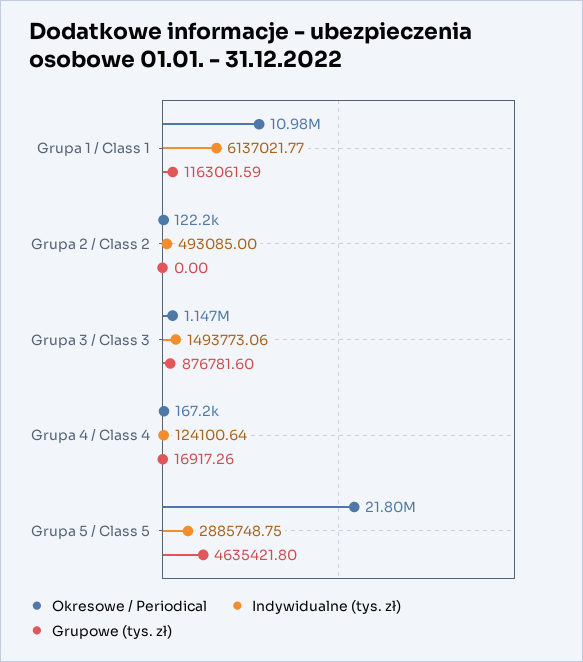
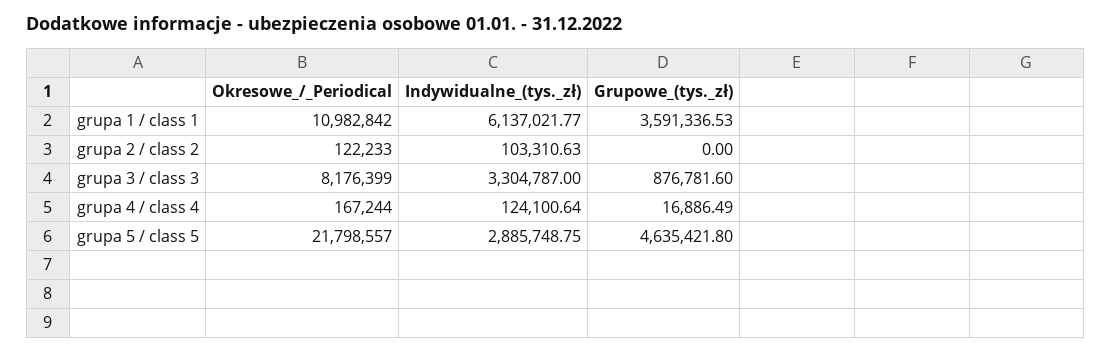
Grupowe (tys. zł), Grupa 1 / Class 1: 1163061.59 -> 3591336.53
Indywidualne (tys. zł), Grupa 2 / Class 2: 493085 -> 103310.63
Okresowe / Periodical, Grupa 3 / Class 3: 1147000 -> 8176399
Indywidualne (tys. zł), Grupa 3 / Class 3: 1493773.06 -> 3304787
Grupowe (tys. zł), Grupa 4 / Class 4: 16917.26 -> 16886.49

